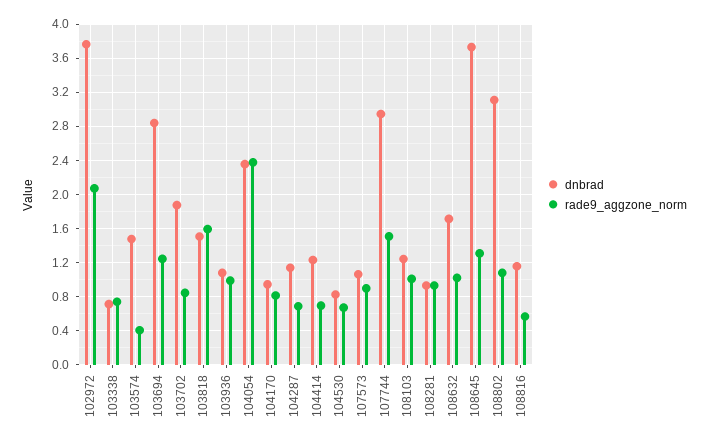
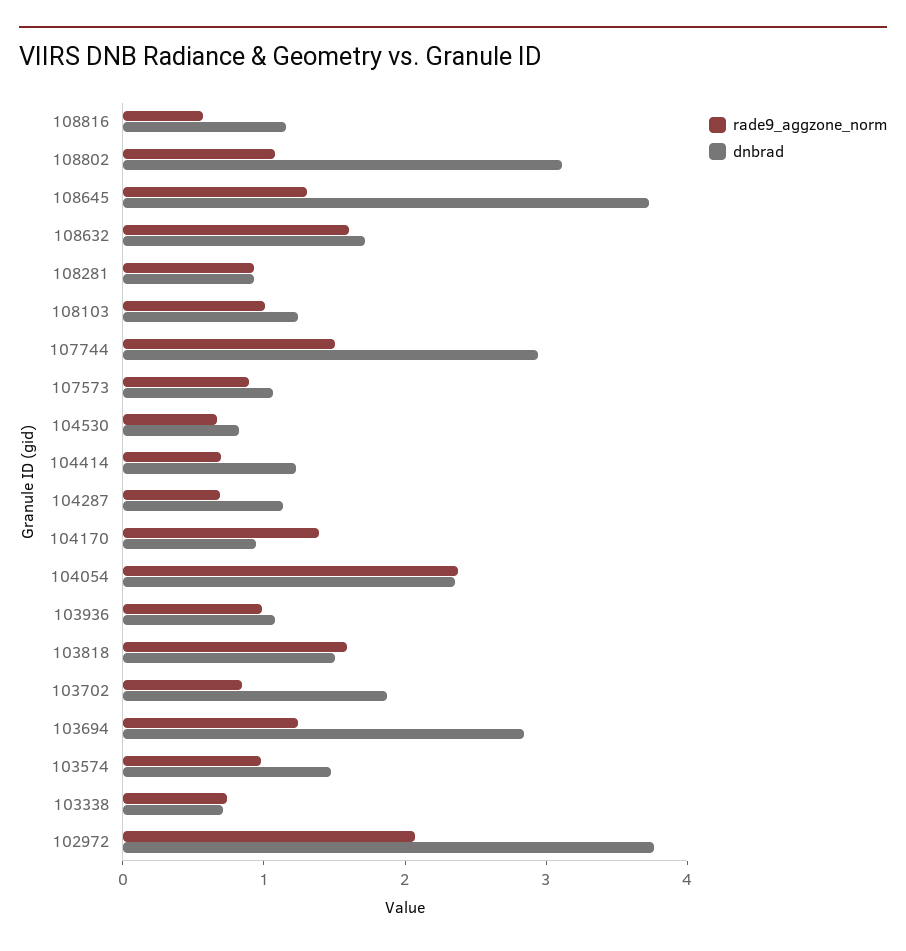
rade9_aggzone_norm, 103574: 0.4 -> 1
rade9_aggzone_norm, 104170: 0.8 -> 1.4
rade9_aggzone_norm, 108632: 1 -> 1.6

